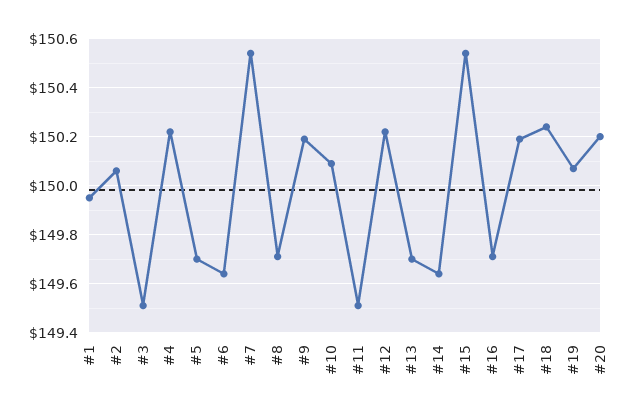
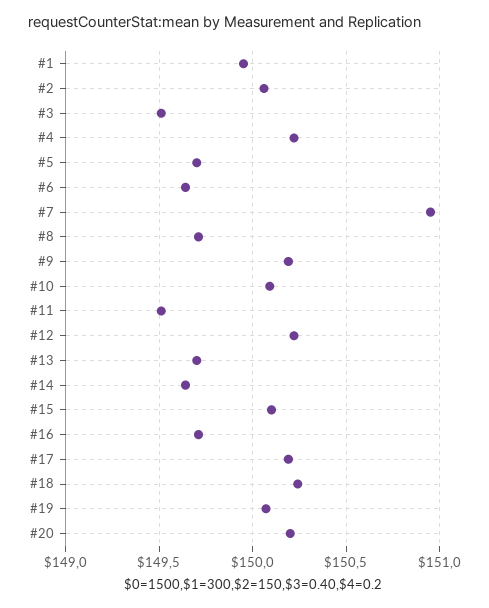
#7: 150.55 -> 150.95
#15: 150.55 -> 150.1

